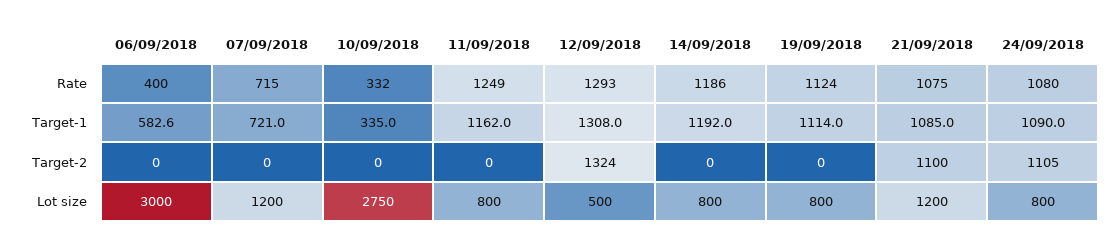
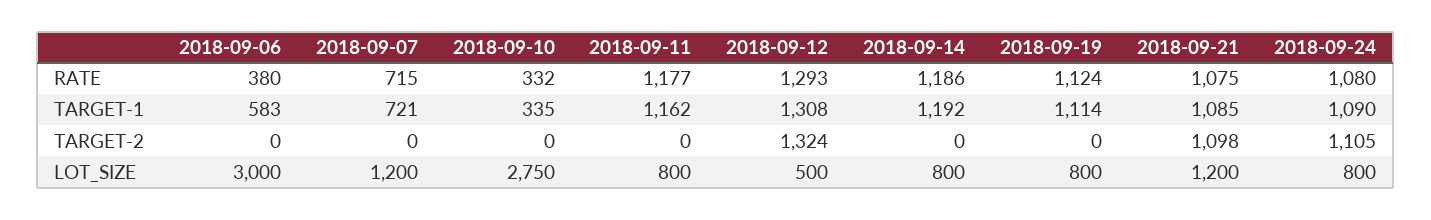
06/09/2018, Rate: 400 -> 380
11/09/2018, Rate: 1249 -> 1177
21/09/2018, Target-2: 1100 -> 1098

